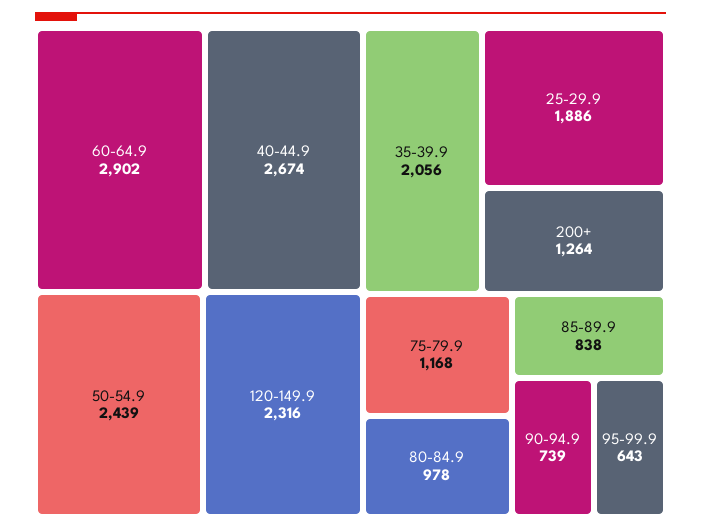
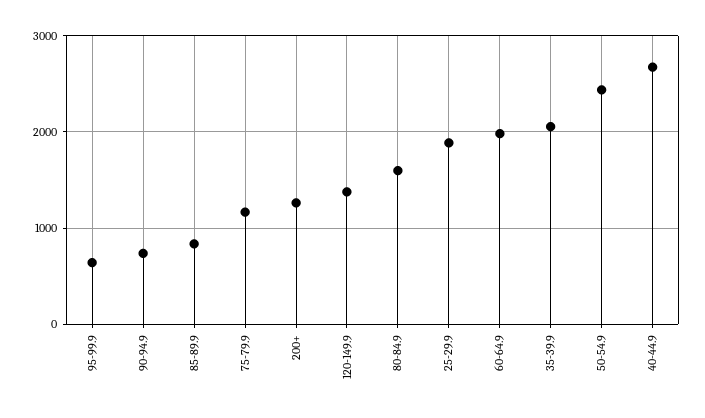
60-64.9: 2902 -> 2000
120-149.9: 2316 -> 1400
80-84.9: 978 -> 1600

